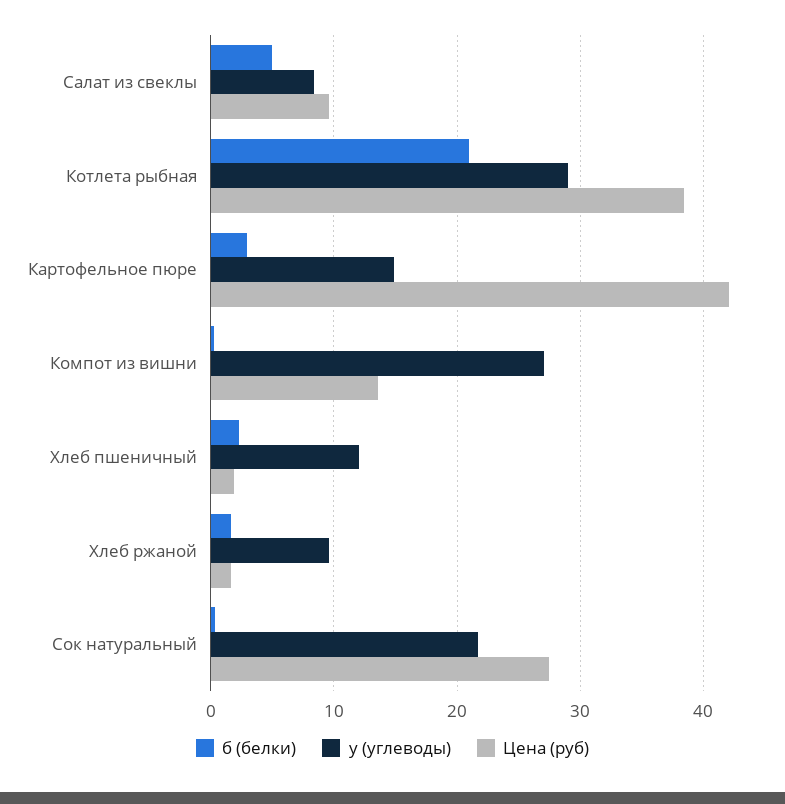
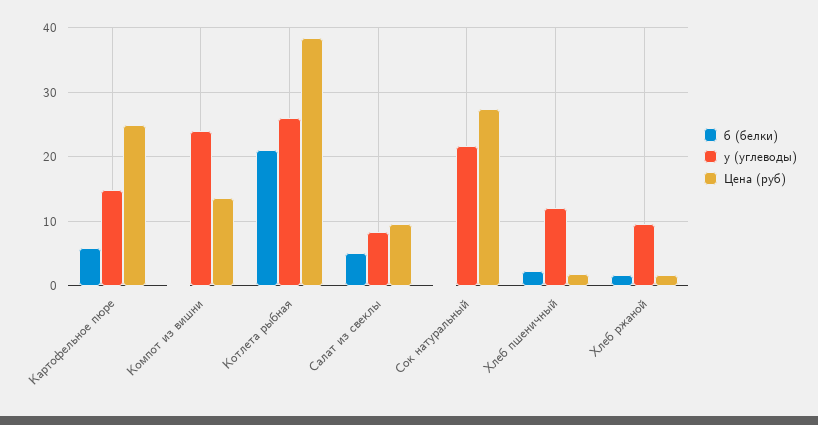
у (углеводы), Котлета рыбная: 29 -> 26
б (белки), Картофельное пюре: 3 -> 6
Цена (руб), Картофельное пюре: 42 -> 25
у (углеводы), Компот из вишни: 27 -> 24

